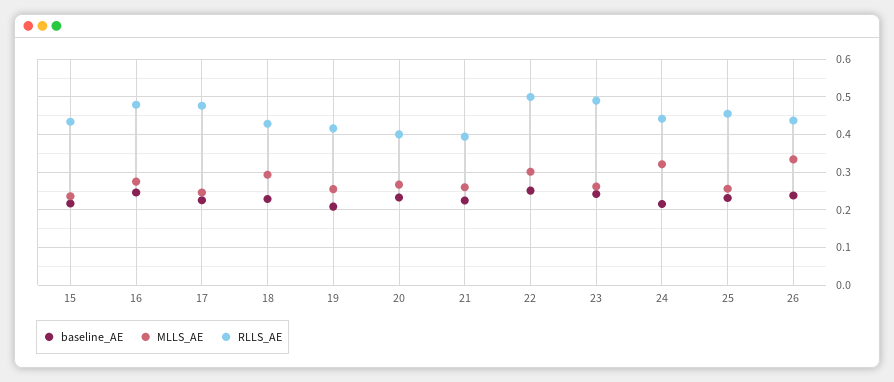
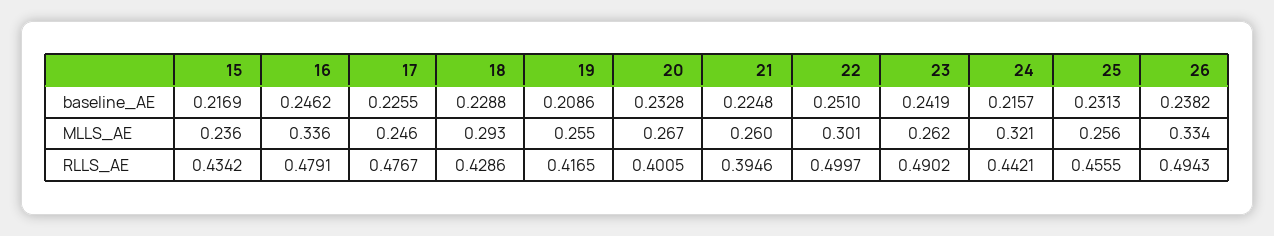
MLLS_AE, 16: 0.28 -> 0.336
RLLS_AE, 26: 0.44 -> 0.4943

